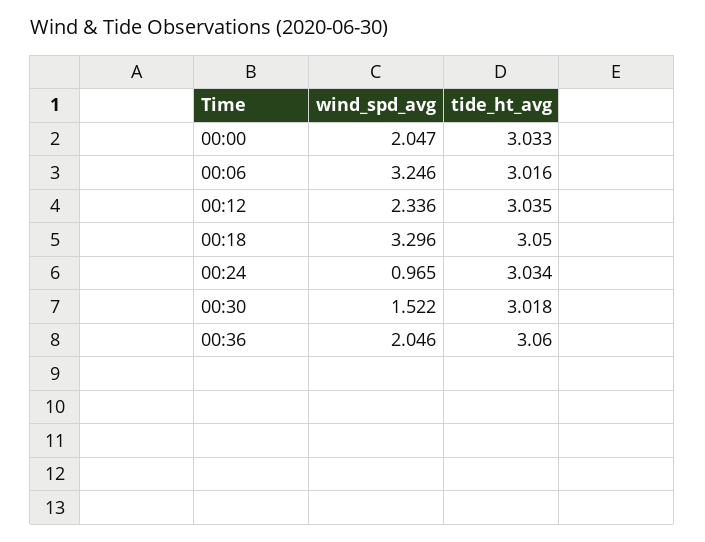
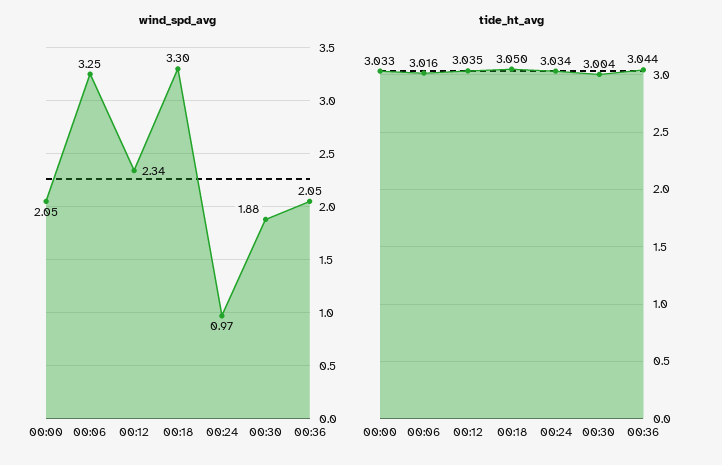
wind_spd_avg, 00:30: 1.522 -> 1.88
tide_ht_avg, 00:30: 3.018 -> 3.004
tide_ht_avg, 00:36: 3.06 -> 3.044

